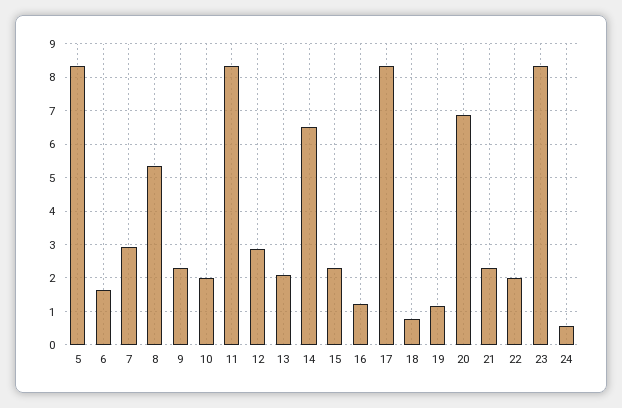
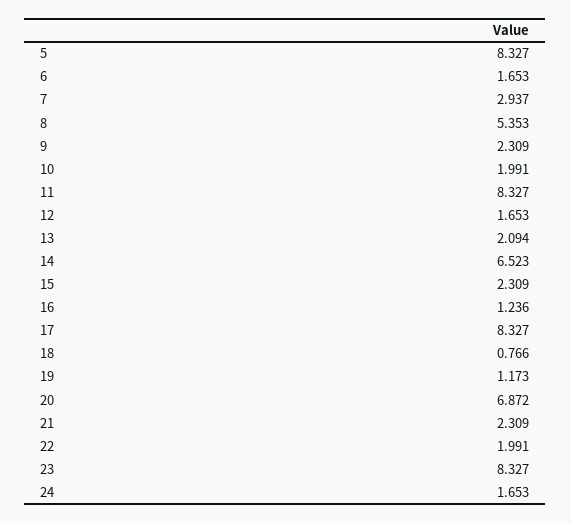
12: 2.8 -> 1.653
24: 0.6 -> 1.653

